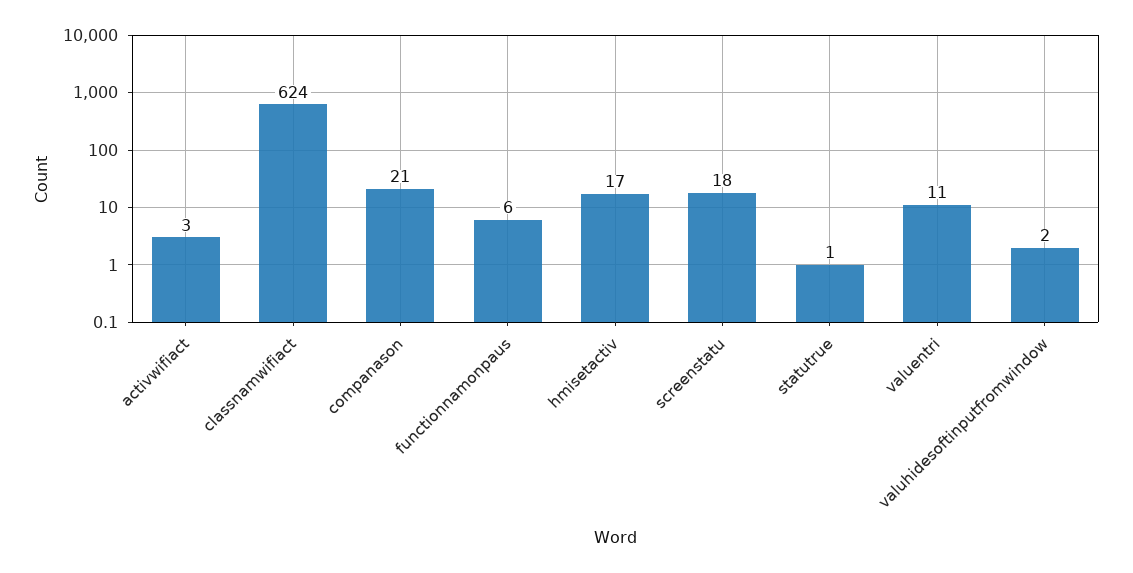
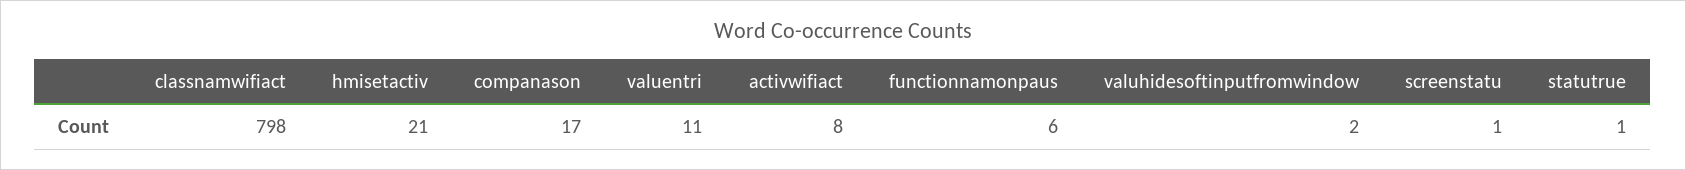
activwifiact: 3 -> 8
classnamwifiact: 624 -> 798
companason: 21 -> 17
hmisetactiv: 17 -> 21
screenstatu: 18 -> 1

